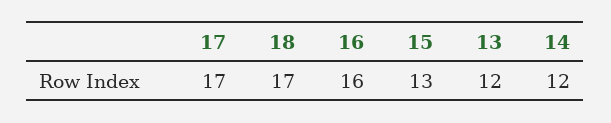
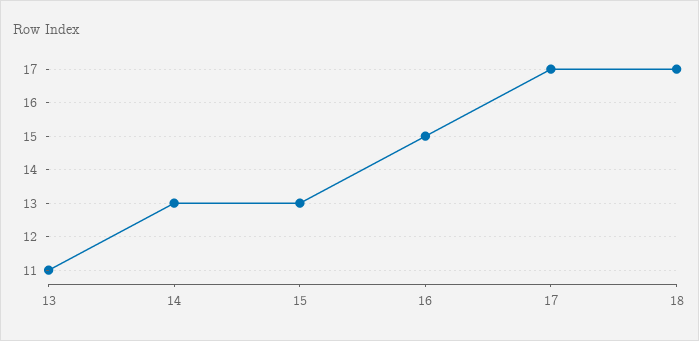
16: 16 -> 15
13: 12 -> 11
14: 12 -> 13

